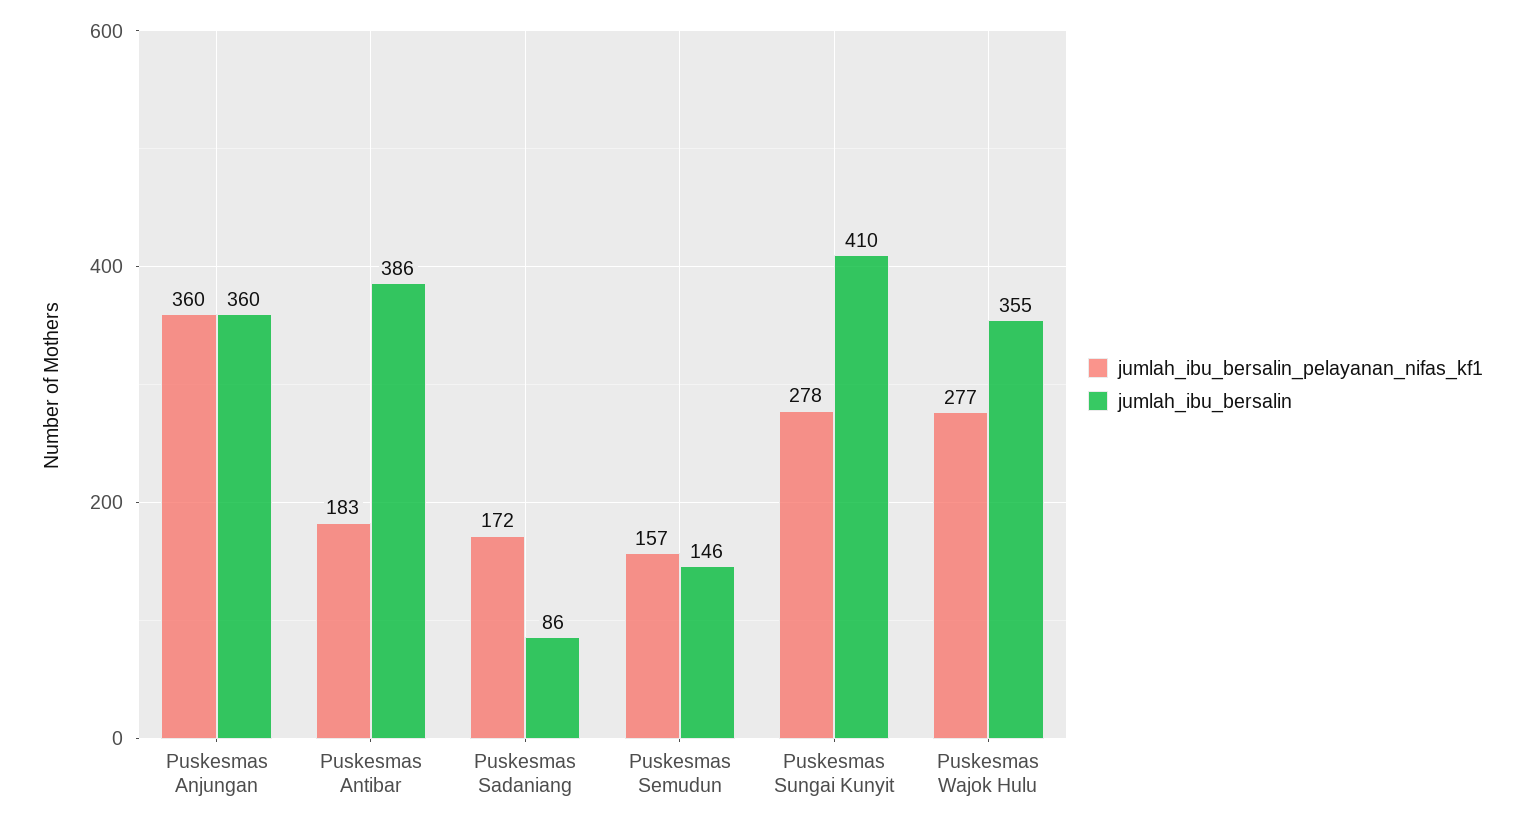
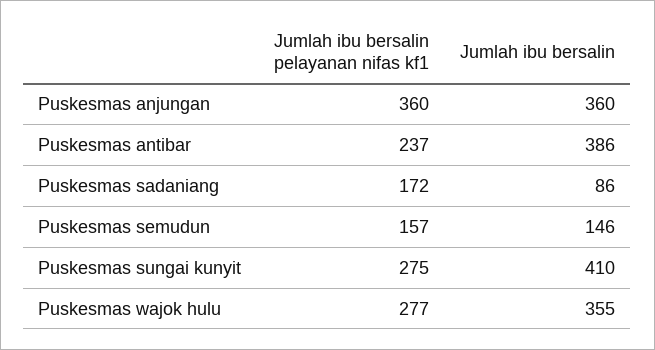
jumlah_ibu_bersalin_pelayanan_nifas_kf1, Puskesmas Antibar: 183 -> 237
jumlah_ibu_bersalin_pelayanan_nifas_kf1, Puskesmas Sungai Kunyit: 278 -> 275

